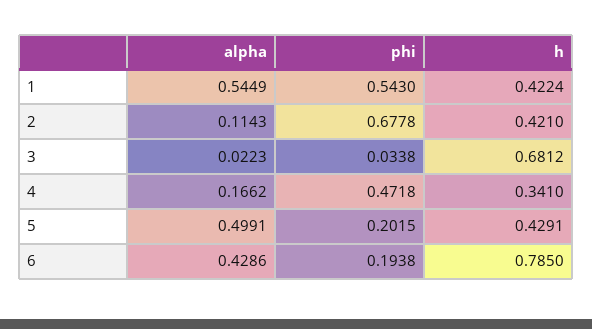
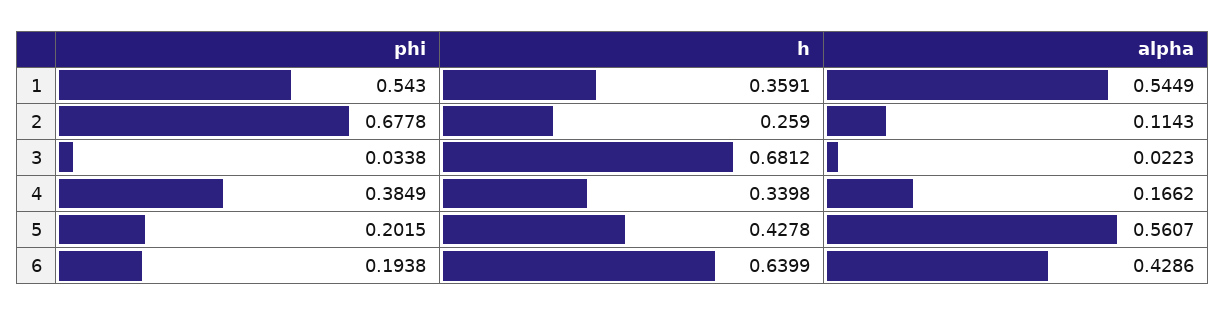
h, 1: 0.4224 -> 0.3591
h, 2: 0.421 -> 0.259
phi, 4: 0.4718 -> 0.3849
h, 4: 0.341 -> 0.3398
alpha, 5: 0.4991 -> 0.5607
h, 5: 0.4291 -> 0.4278
h, 6: 0.785 -> 0.6399

